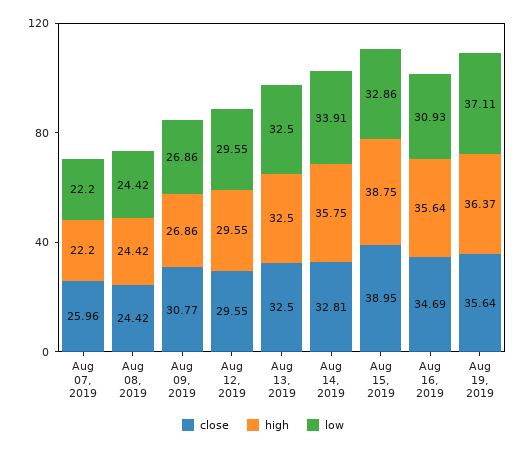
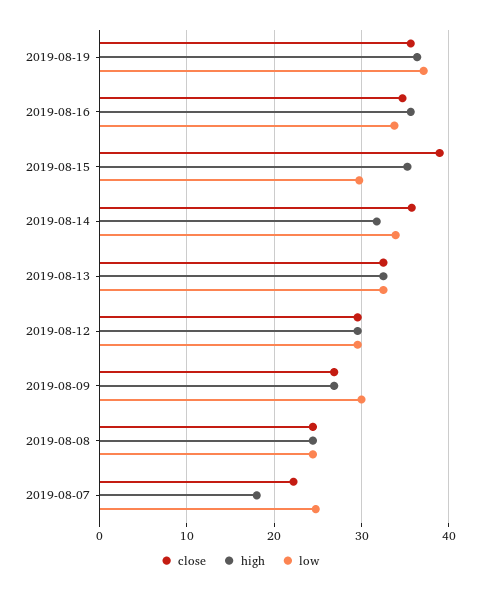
close, Aug 07, 2019: 25.96 -> 22
high, Aug 07, 2019: 22.2 -> 18
low, Aug 07, 2019: 22.2 -> 25
close, Aug 09, 2019: 30.77 -> 27
low, Aug 09, 2019: 26.86 -> 30
close, Aug 14, 2019: 32.81 -> 36
high, Aug 14, 2019: 35.75 -> 32
high, Aug 15, 2019: 38.75 -> 35
low, Aug 15, 2019: 32.86 -> 30
low, Aug 16, 2019: 30.93 -> 34

